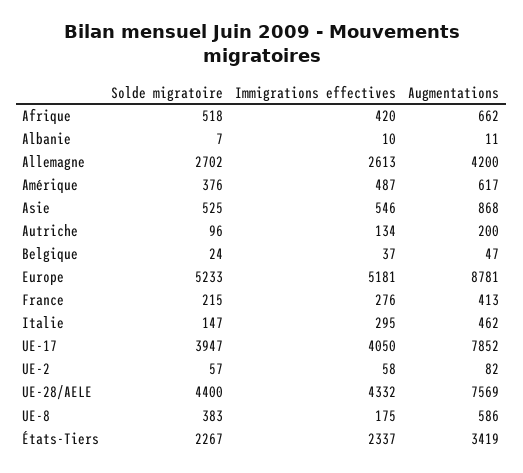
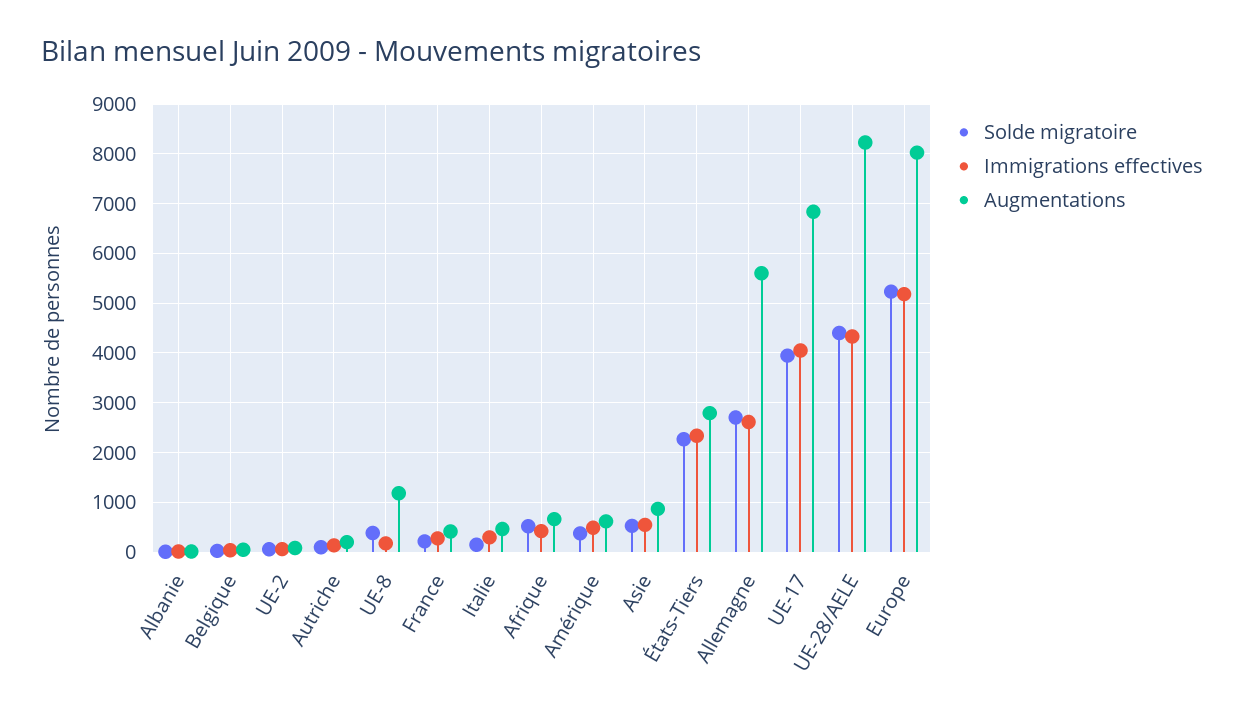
Augmentations, Allemagne: 4200 -> 5600
Augmentations, Europe: 8781 -> 8000
Augmentations, UE-17: 7852 -> 6800
Augmentations, UE-28/AELE: 7569 -> 8200
Augmentations, UE-8: 586 -> 1200
Augmentations, États-Tiers: 3419 -> 2800

